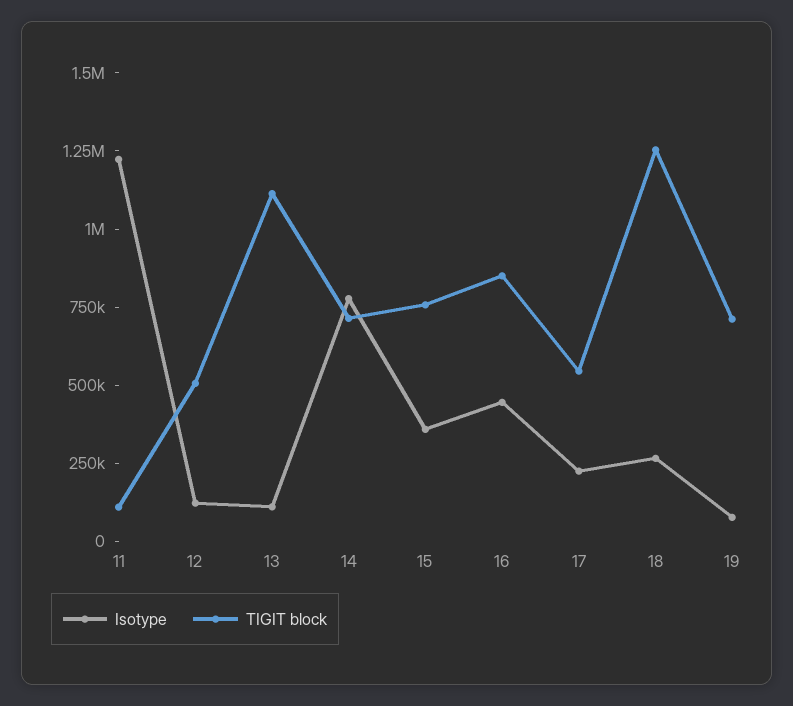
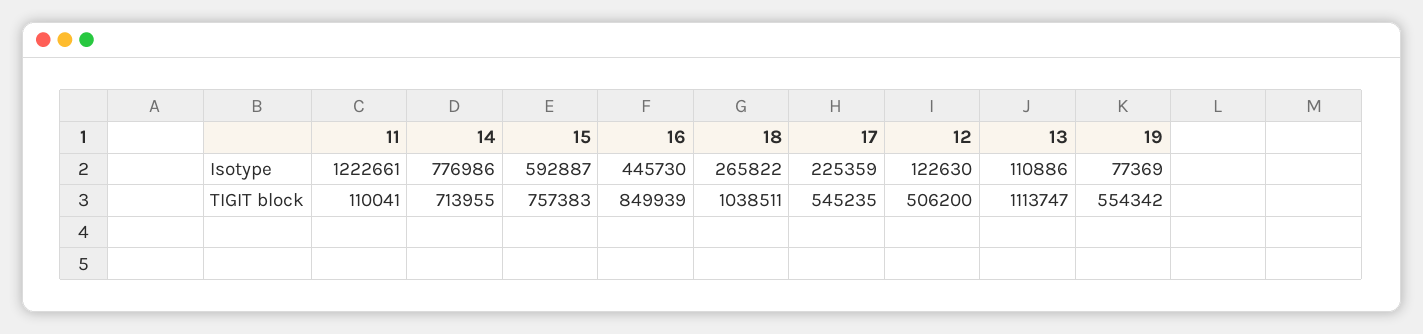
Isotype, 15: 350000 -> 592887
TIGIT block, 18: 1250000 -> 1038511
TIGIT block, 19: 700000 -> 554342

